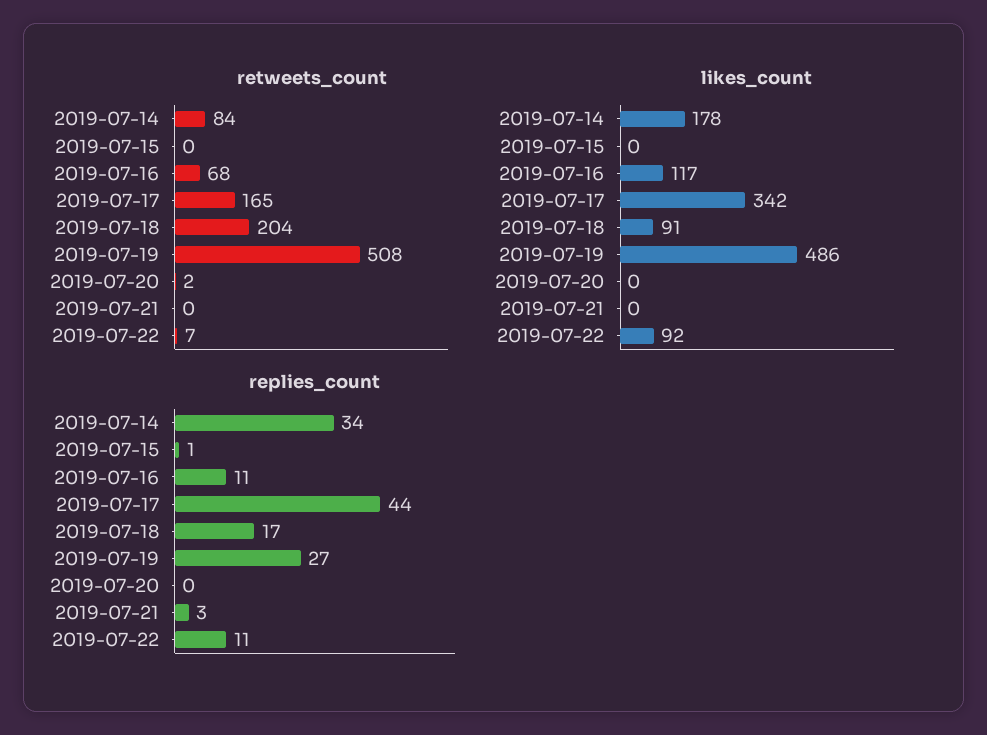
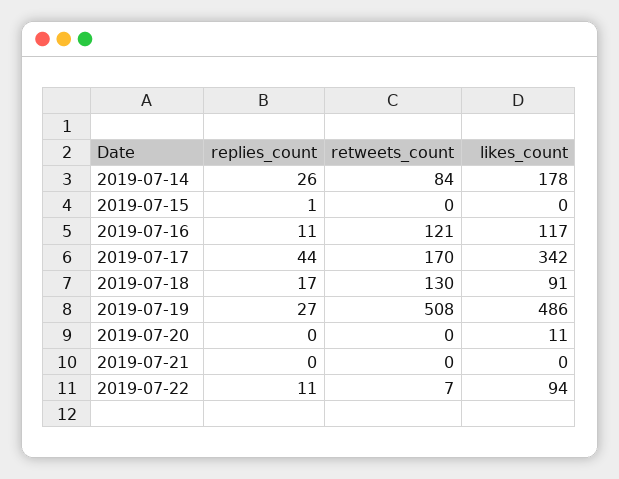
retweets_count, 2019-07-16: 68 -> 121
retweets_count, 2019-07-17: 165 -> 170
retweets_count, 2019-07-18: 204 -> 130
retweets_count, 2019-07-20: 2 -> 0
likes_count, 2019-07-20: 0 -> 11
likes_count, 2019-07-22: 92 -> 94
replies_count, 2019-07-14: 34 -> 26
replies_count, 2019-07-21: 3 -> 0

